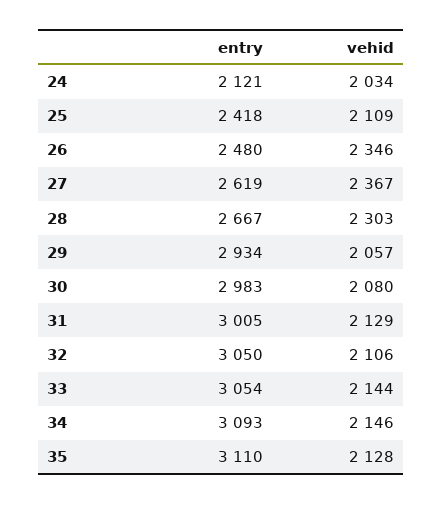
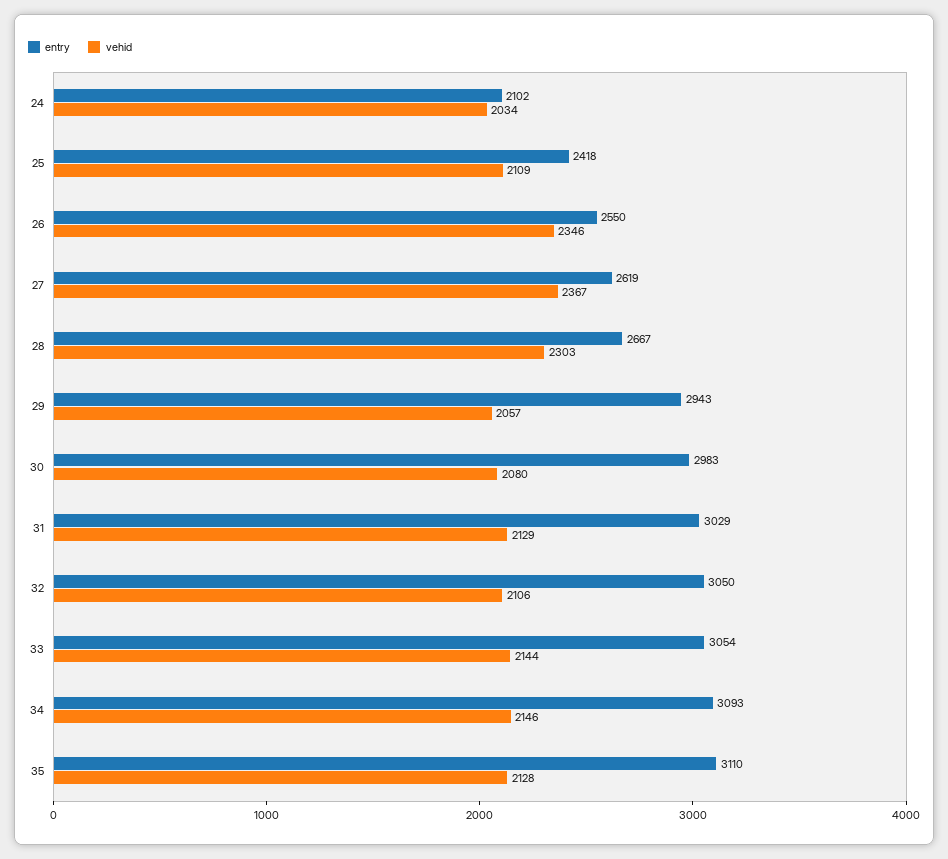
entry, 24: 2121 -> 2102
entry, 26: 2480 -> 2550
entry, 29: 2934 -> 2943
entry, 31: 3005 -> 3029

